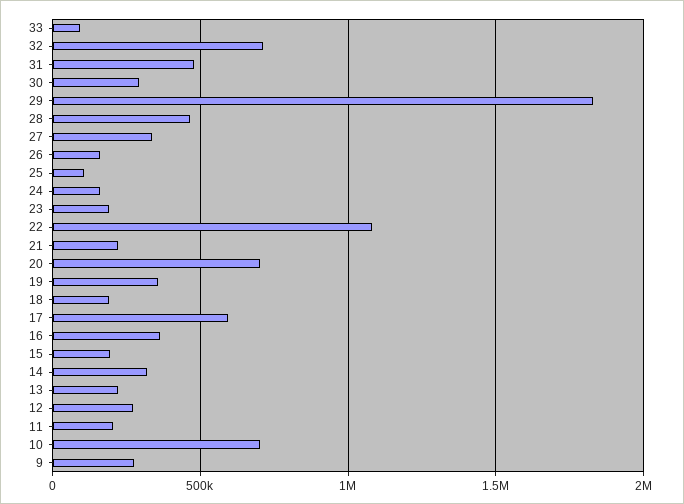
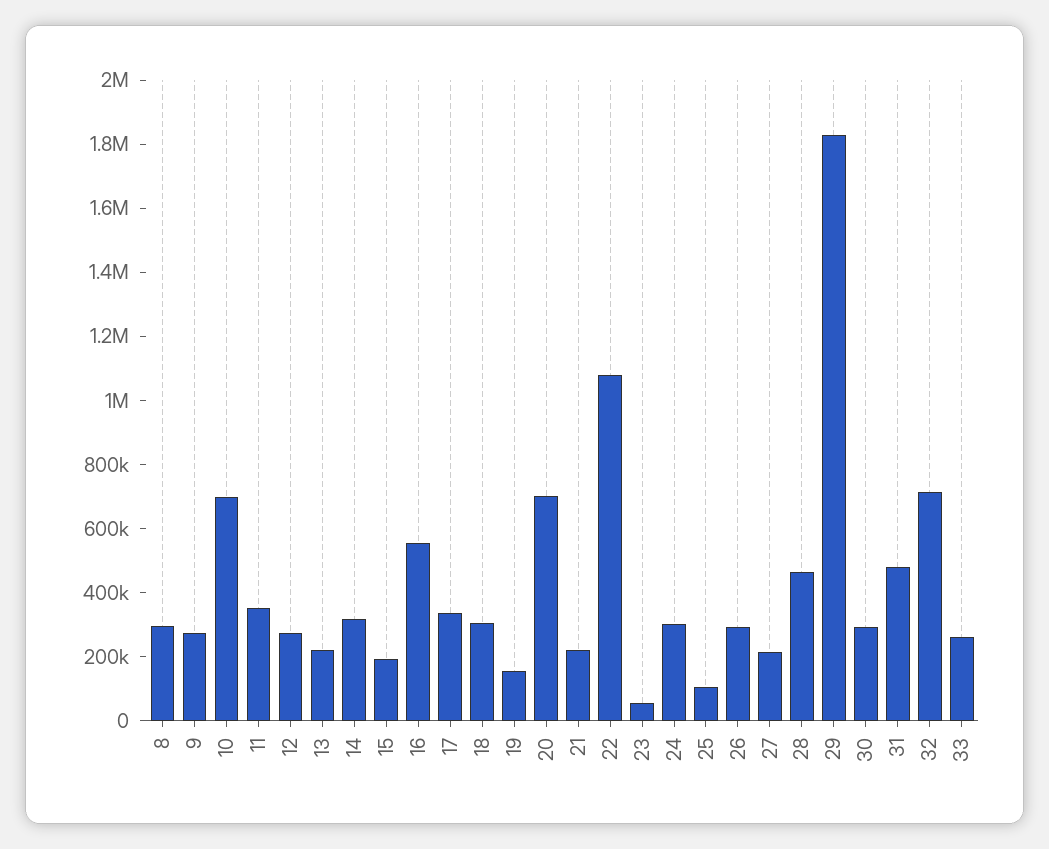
33: 100000 -> 250000
27: 350000 -> 200000
26: 150000 -> 300000
24: 150000 -> 300000
23: 200000 -> 50000
19: 350000 -> 150000
18: 200000 -> 300000
17: 600000 -> 350000
16: 350000 -> 550000
11: 200000 -> 350000
8: none -> 300000

